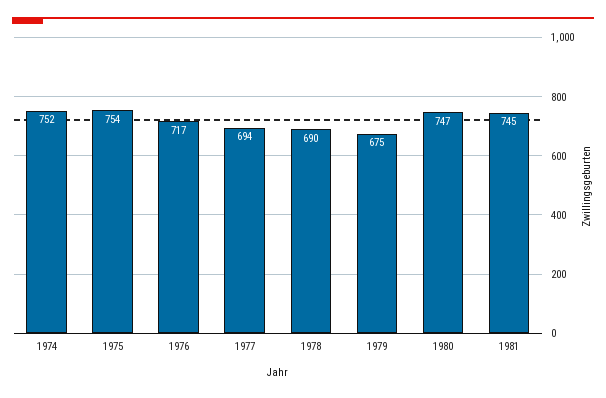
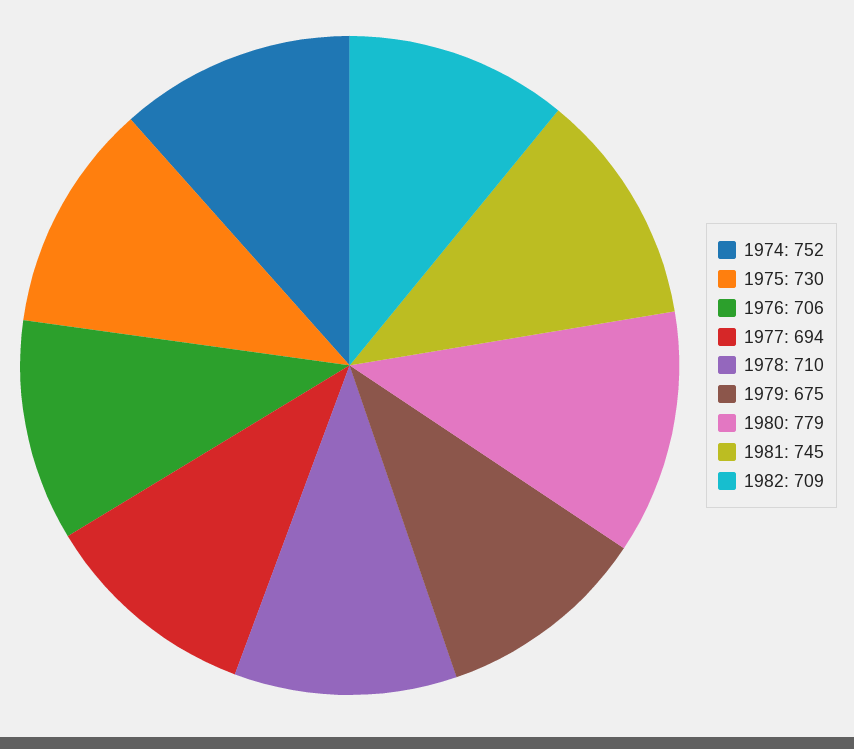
1975: 754 -> 730
1976: 717 -> 706
1978: 690 -> 710
1980: 747 -> 779
1982: none -> 709

